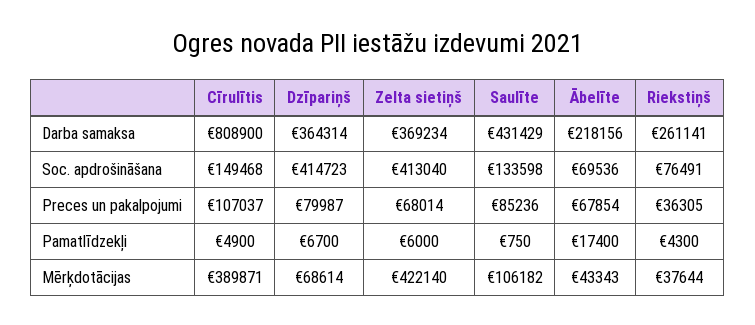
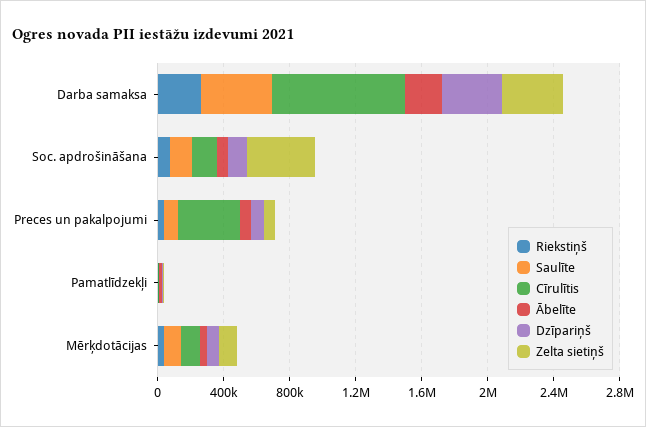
Dzīpariņš, Soc. apdrošināšana: 414723 -> 100000
Cīrulītis, Preces un pakalpojumi: 107037 -> 400000
Cīrulītis, Mērķdotācijas: 389871 -> 100000
Zelta sietiņš, Mērķdotācijas: 422140 -> 100000

